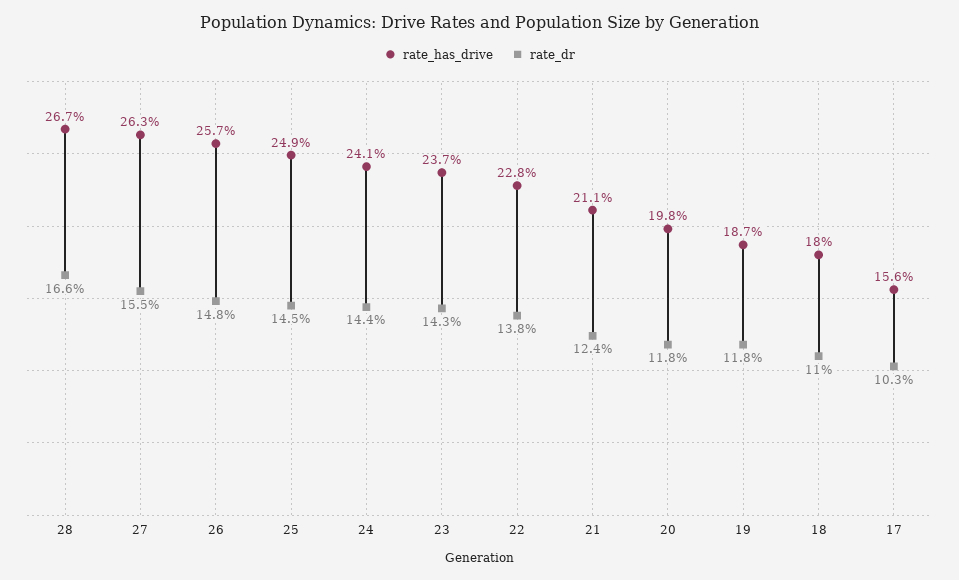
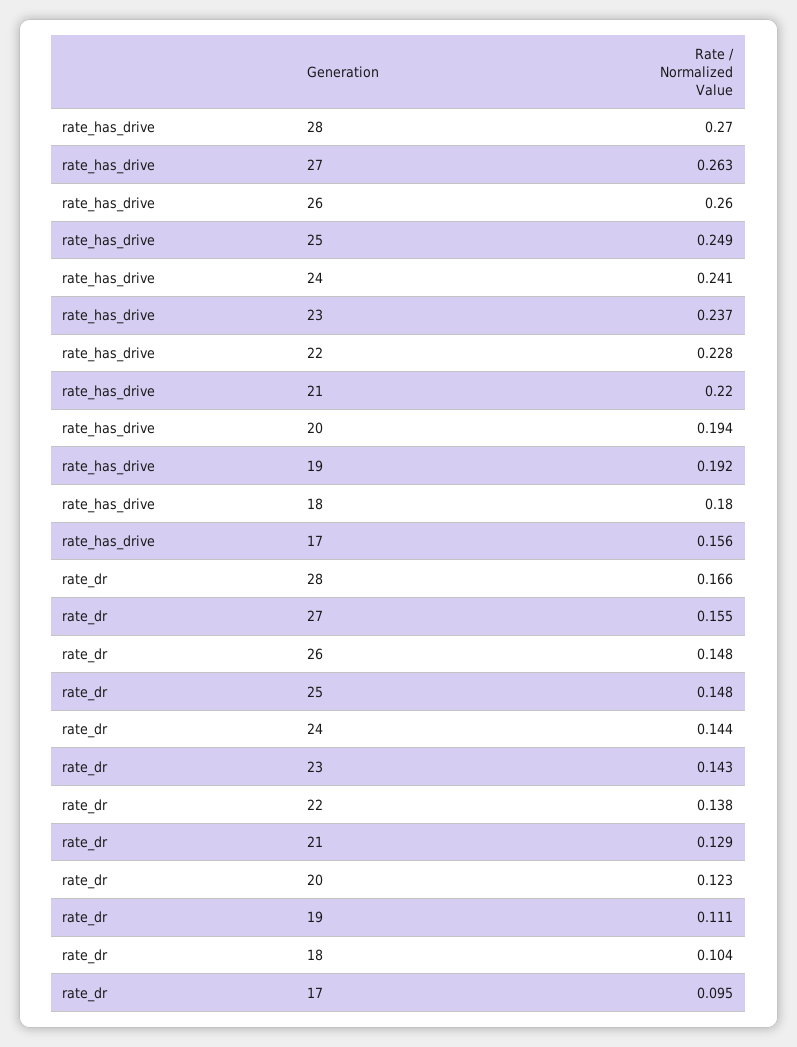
rate_has_drive, 28: 0.267 -> 0.27
rate_has_drive, 26: 0.257 -> 0.26
rate_dr, 25: 0.145 -> 0.148
rate_has_drive, 21: 0.211 -> 0.22
rate_dr, 21: 0.124 -> 0.129
rate_has_drive, 20: 0.198 -> 0.194
rate_dr, 20: 0.118 -> 0.123
rate_has_drive, 19: 0.187 -> 0.192
rate_dr, 19: 0.118 -> 0.111
rate_dr, 18: 0.11 -> 0.104
rate_dr, 17: 0.103 -> 0.095

